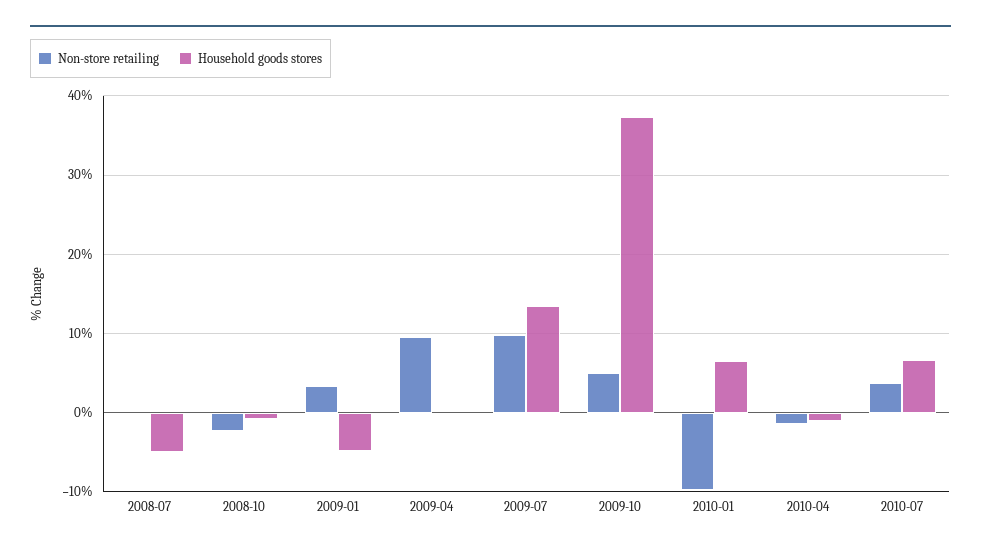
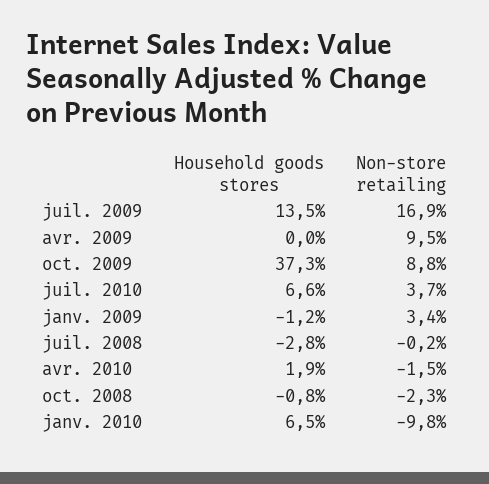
Household goods stores, 2008-07: -5 -> -2.8
Household goods stores, 2009-01: -5 -> -1.2
Non-store retailing, 2009-07: 10 -> 16.9
Non-store retailing, 2009-10: 5 -> 8.8
Household goods stores, 2010-04: -1 -> 1.9

